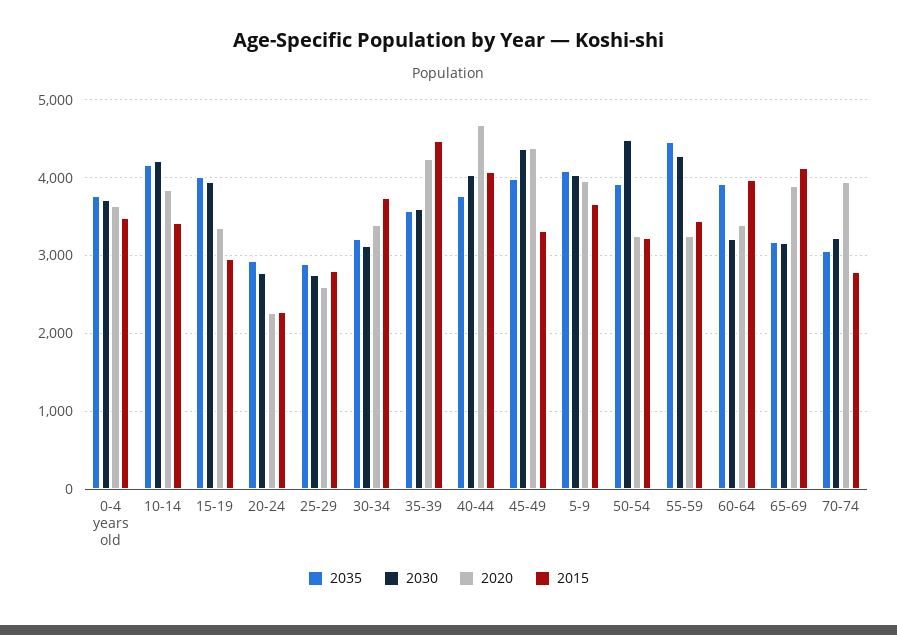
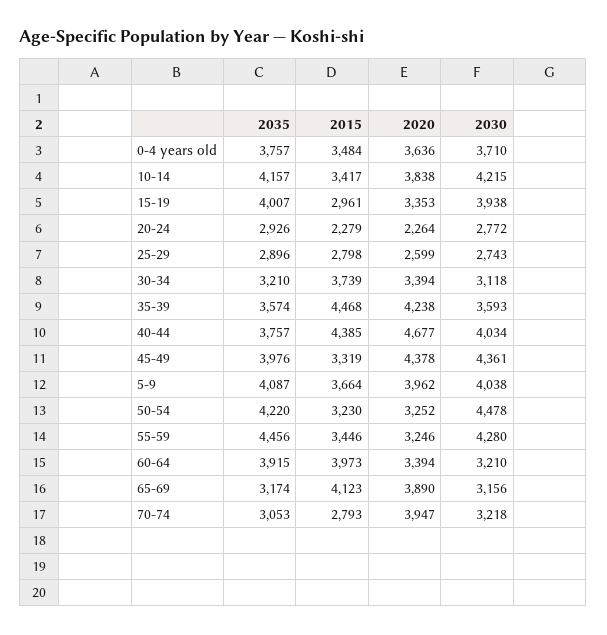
2015, 40-44: 4100 -> 4385
2035, 50-54: 3900 -> 4220

